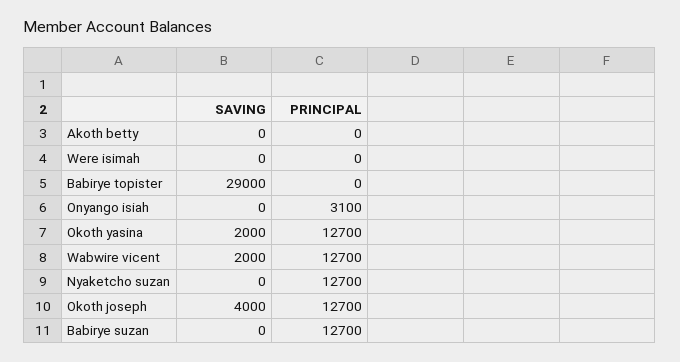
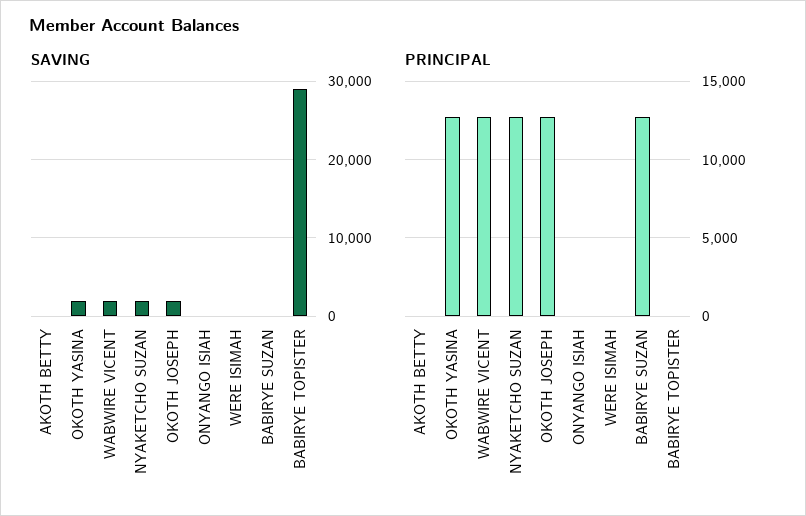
PRINCIPAL, Onyango isiah: 3100 -> 0
SAVING, Nyaketcho suzan: 0 -> 2000
SAVING, Okoth joseph: 4000 -> 2000

